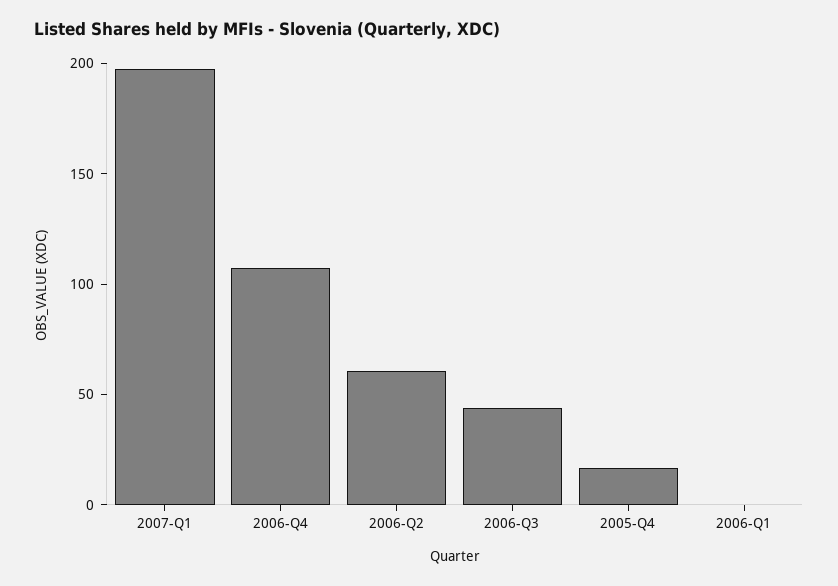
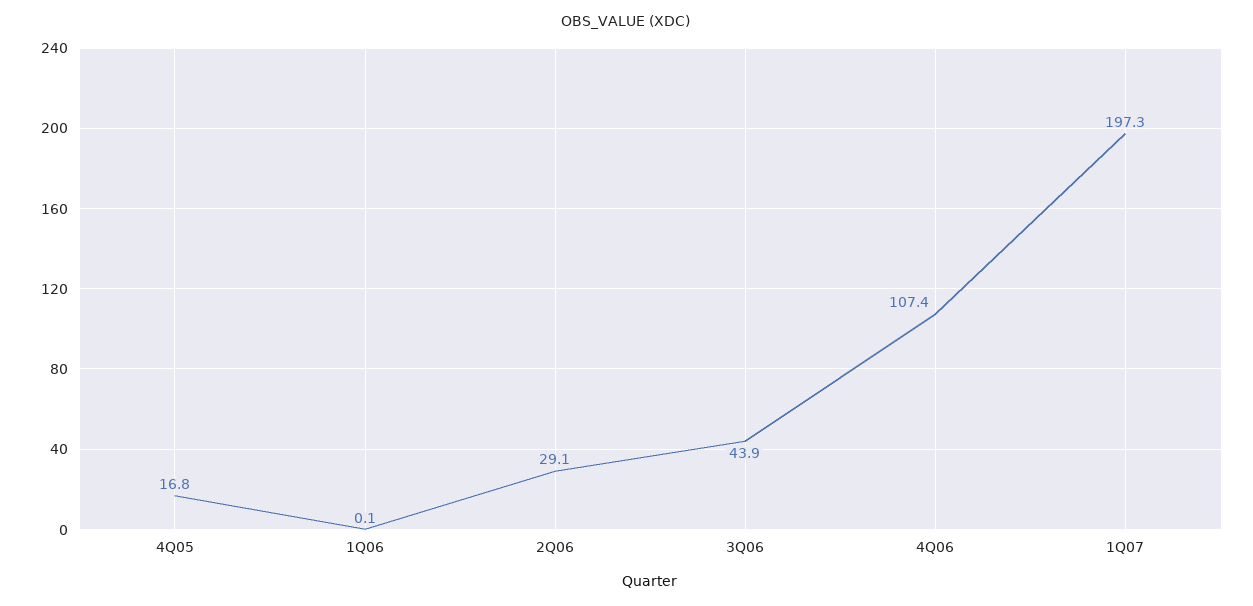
2006-Q2: 60 -> 29.1

